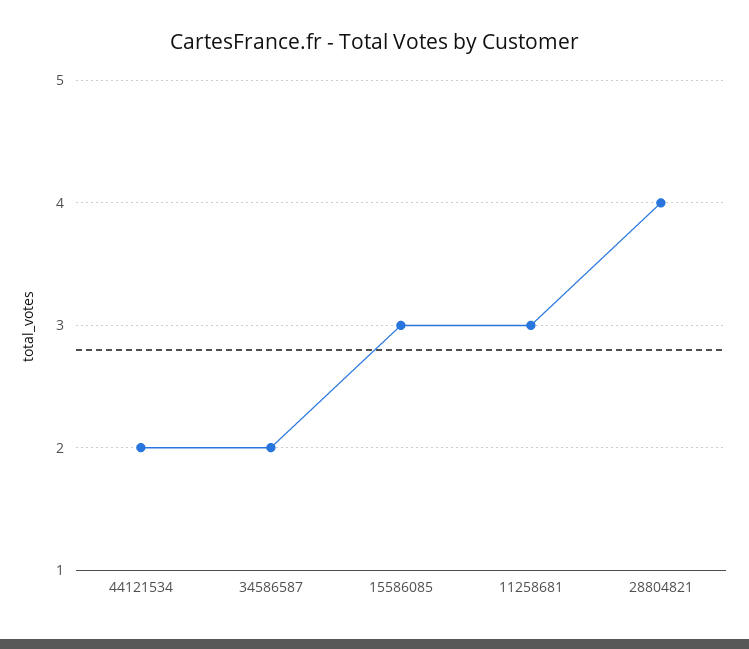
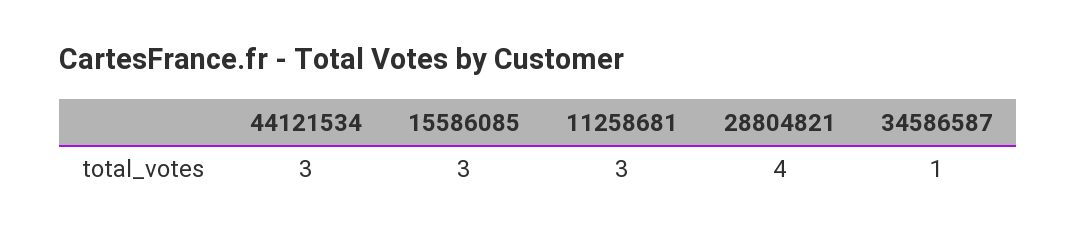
44121534: 2 -> 3
34586587: 2 -> 1

